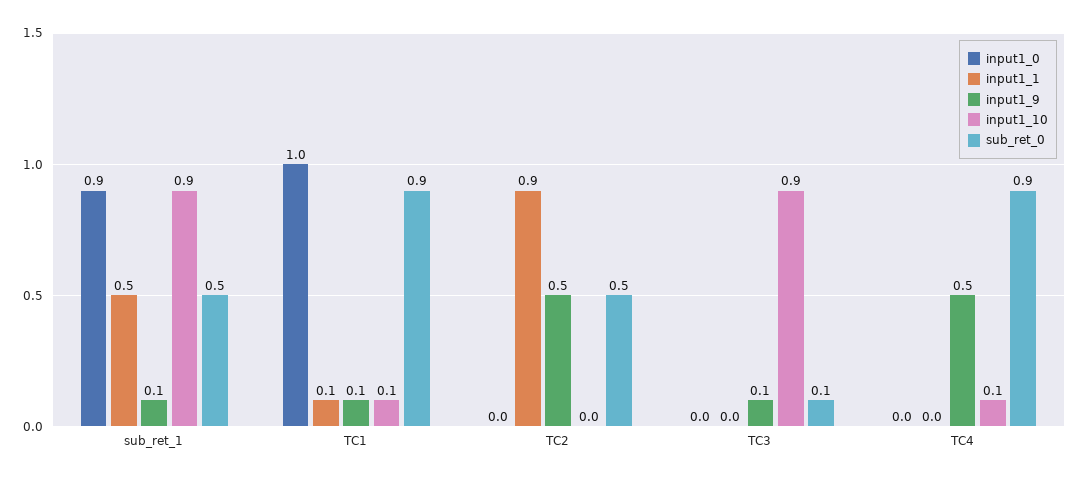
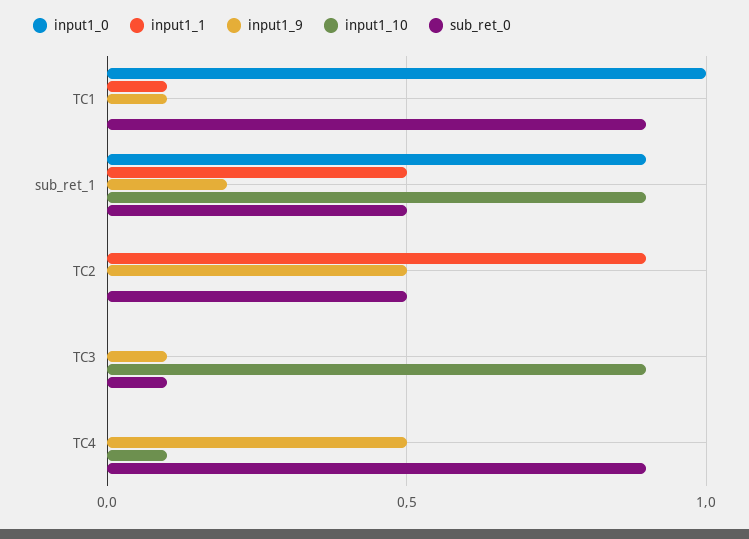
input1_9, sub_ret_1: 0.1 -> 0.2
input1_10, TC1: 0.1 -> 0

